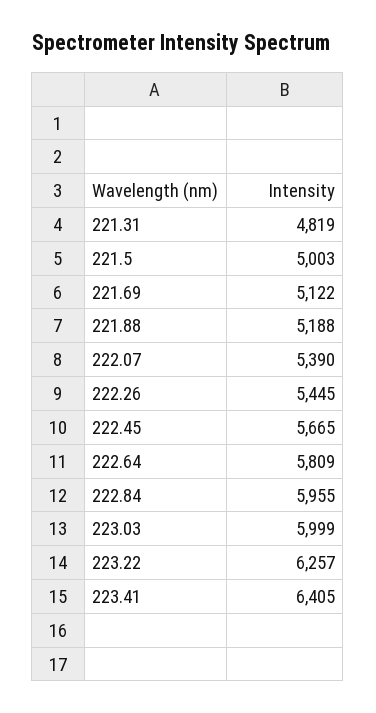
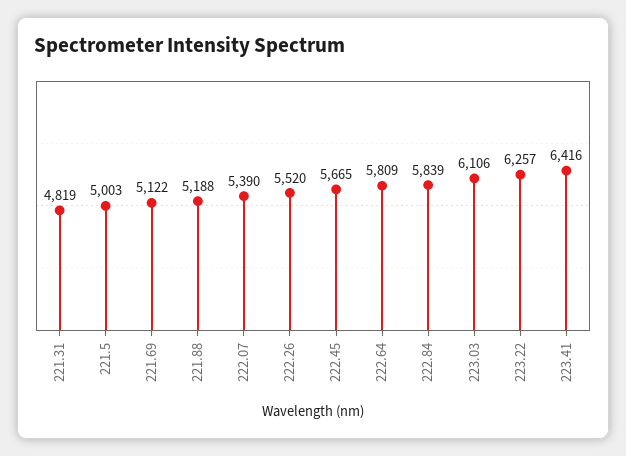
222.26: 5445 -> 5520
222.84: 5955 -> 5839
223.03: 5999 -> 6106
223.41: 6405 -> 6416

